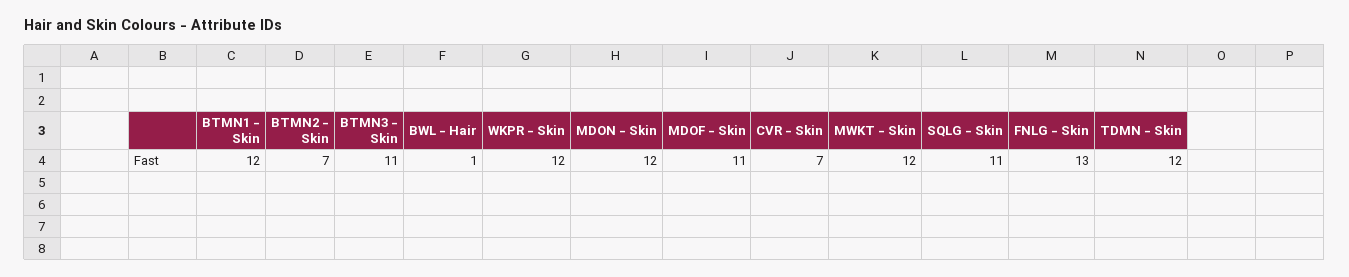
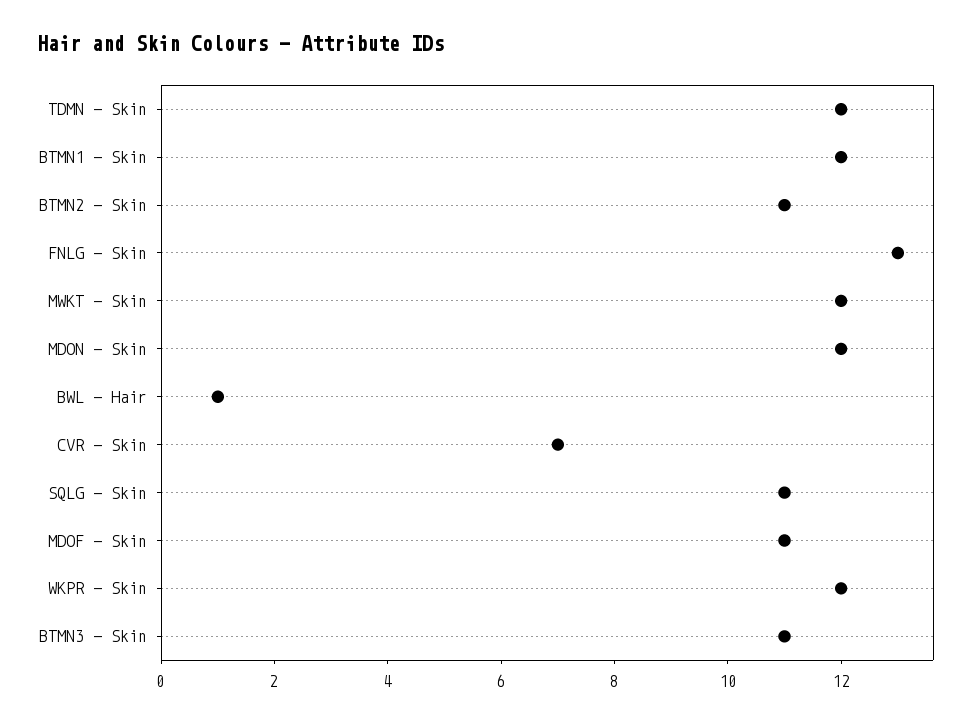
BTMN2 - Skin: 7 -> 11

